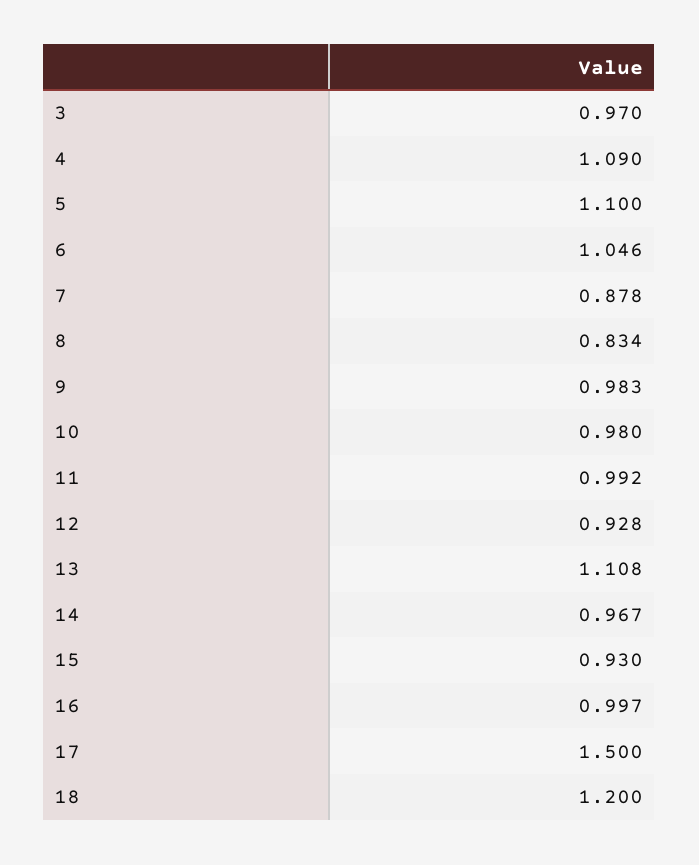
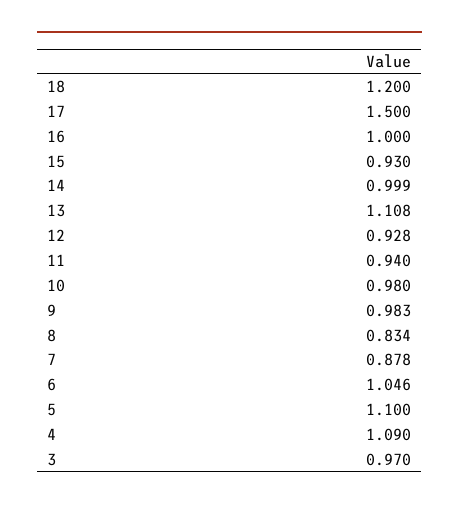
11: 0.992 -> 0.94
14: 0.967 -> 0.999
16: 0.997 -> 1

